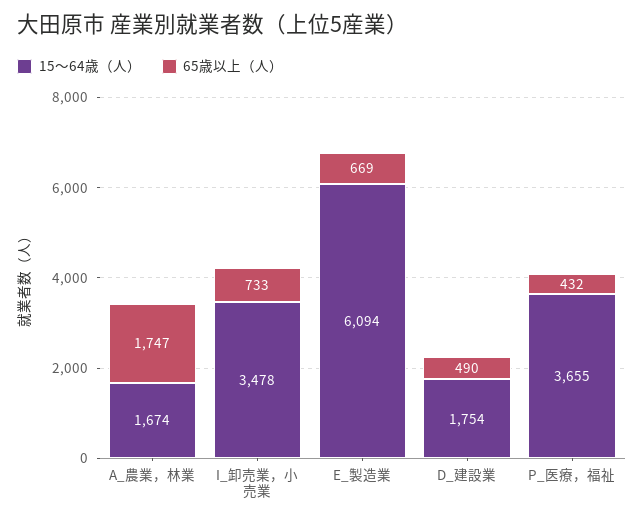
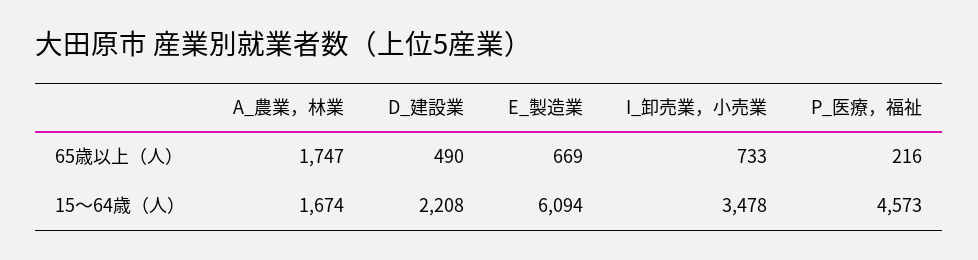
15～64歳（人）, D_建設業: 1754 -> 2208
15～64歳（人）, P_医療，福祉: 3655 -> 4573
65歳以上（人）, P_医療，福祉: 432 -> 216

